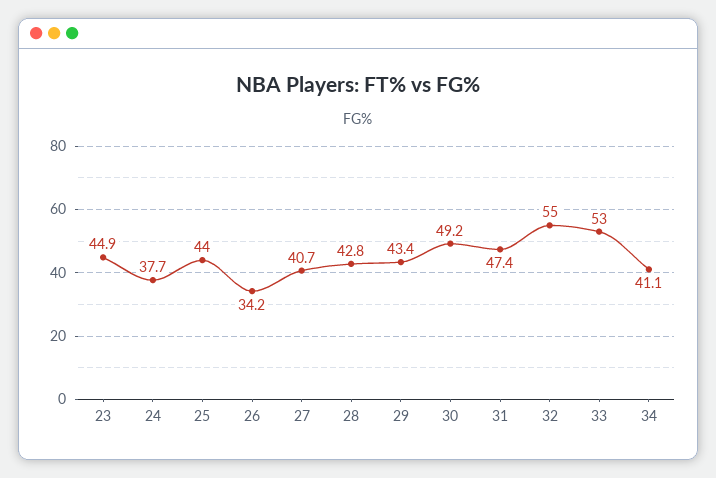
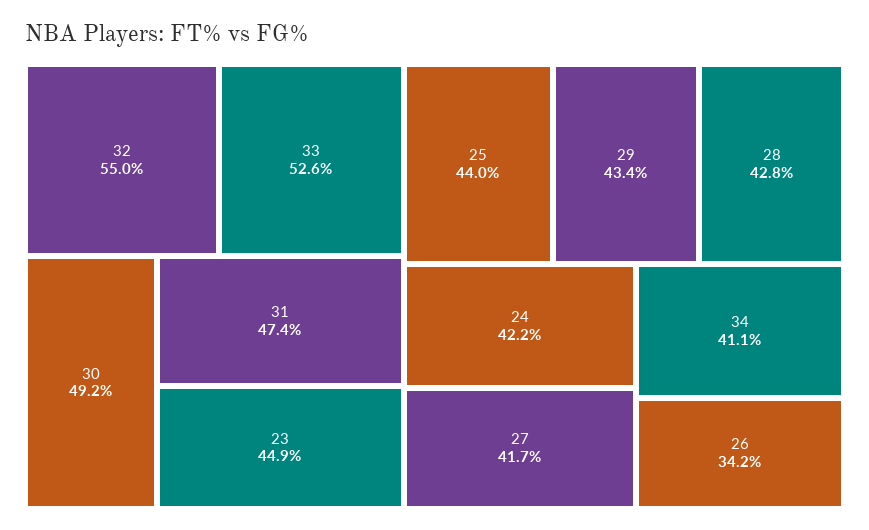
24: 37.7 -> 42.2
27: 40.7 -> 41.7
33: 53 -> 52.6

